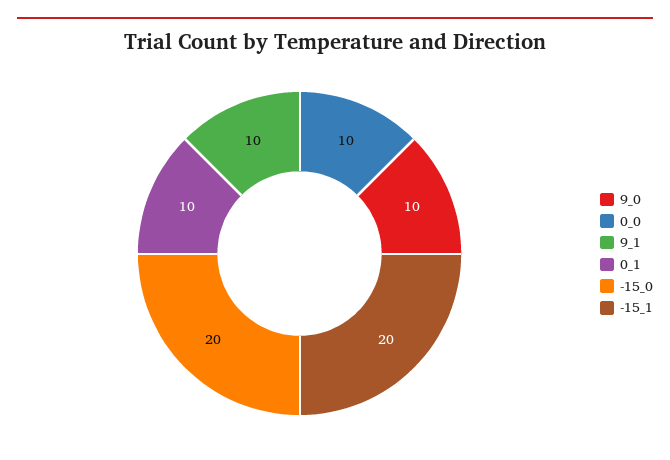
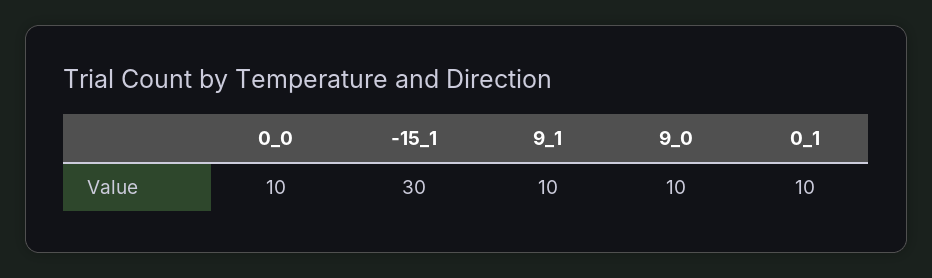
-15_0: 20 -> none
-15_1: 20 -> 30

